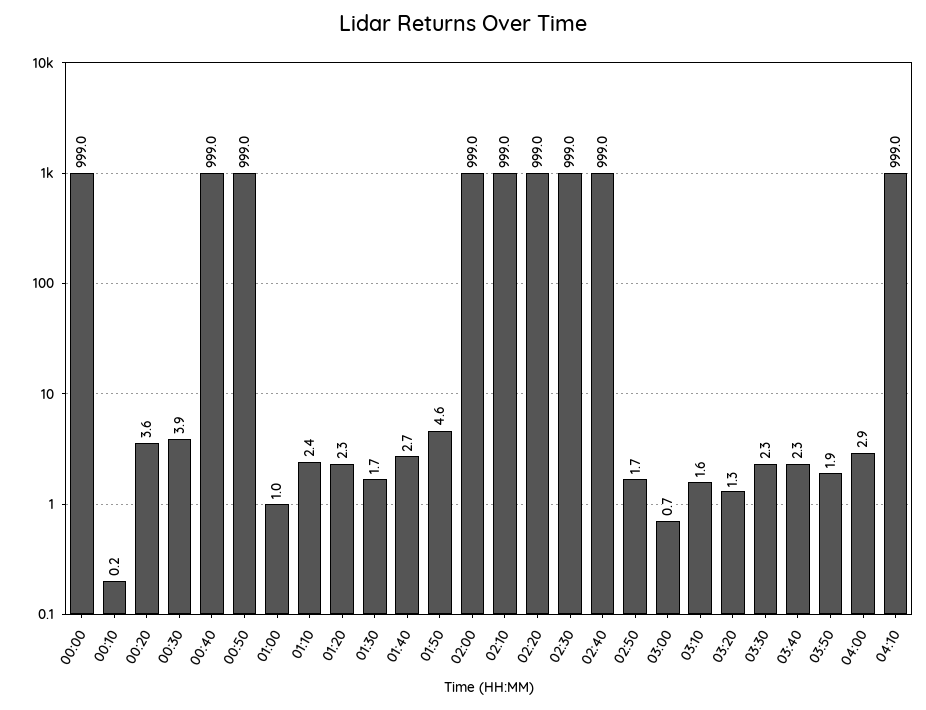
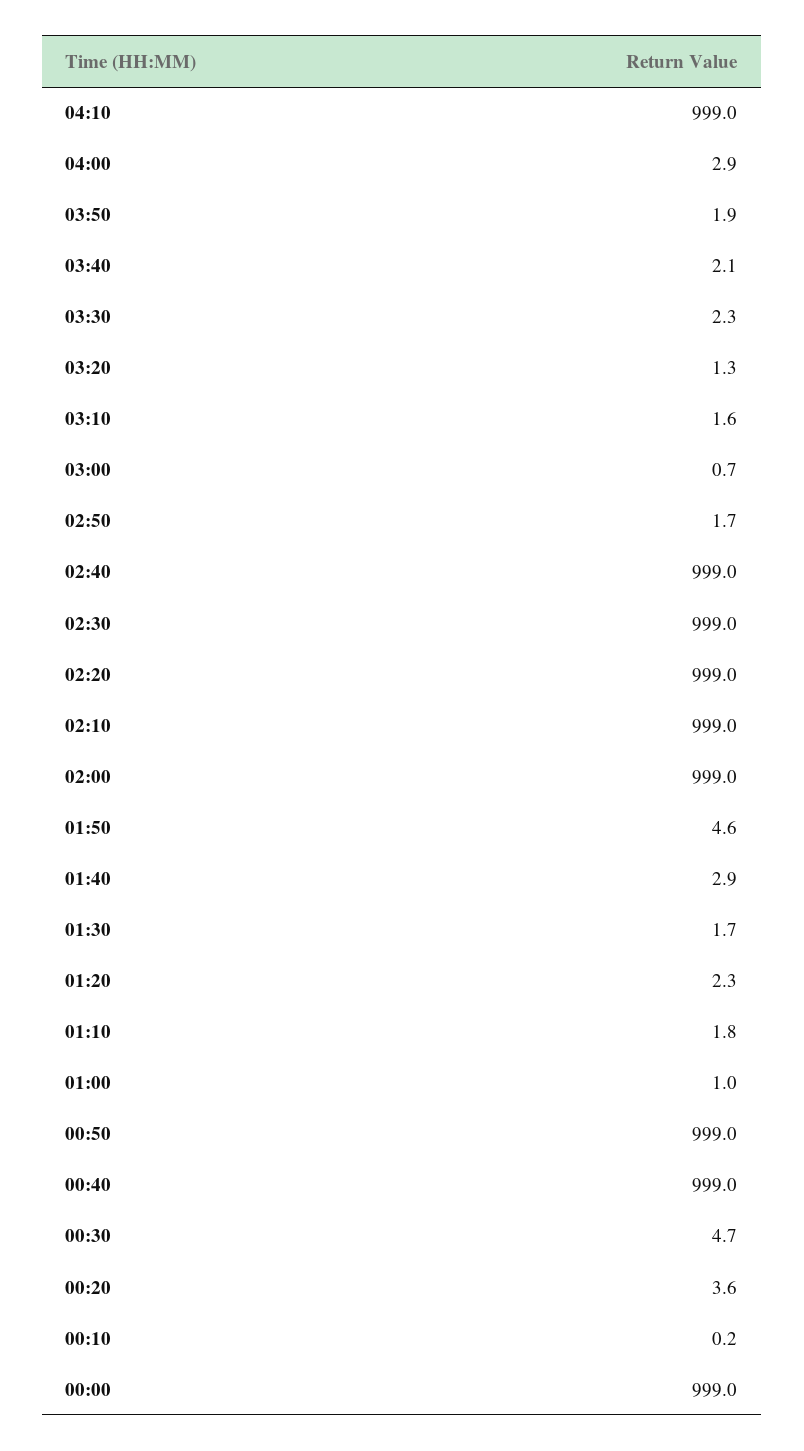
00:30: 3.9 -> 4.7
01:10: 2.4 -> 1.8
01:40: 2.7 -> 2.9
03:40: 2.3 -> 2.1

